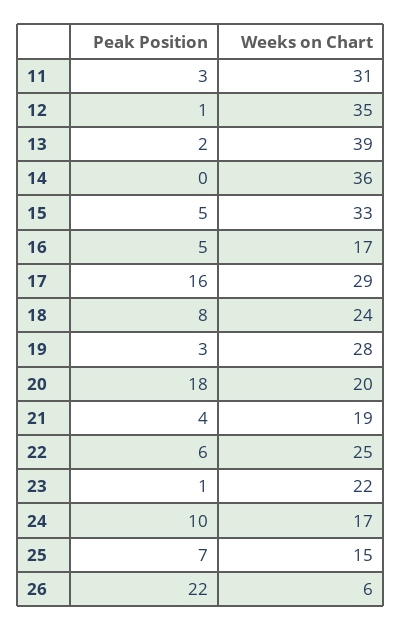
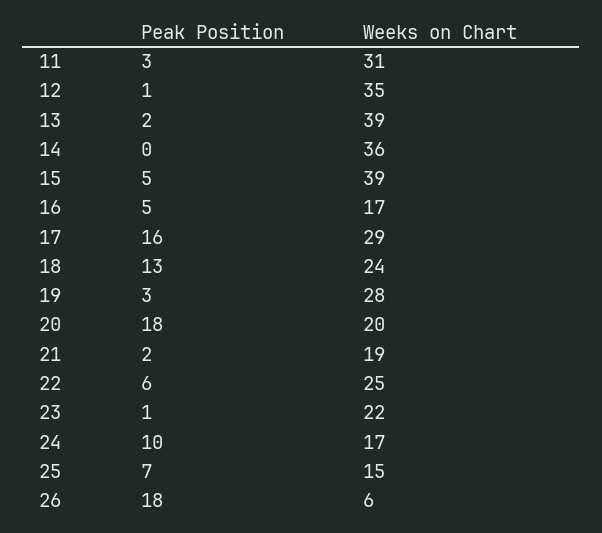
Weeks on Chart, 15: 33 -> 39
Peak Position, 18: 8 -> 13
Peak Position, 21: 4 -> 2
Peak Position, 26: 22 -> 18

